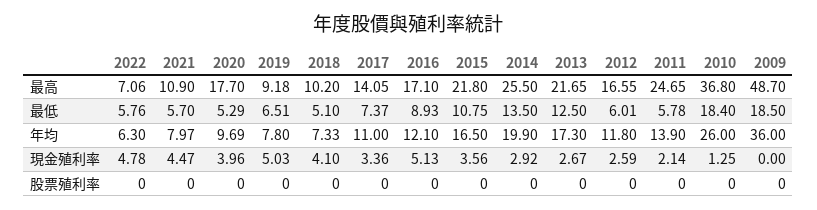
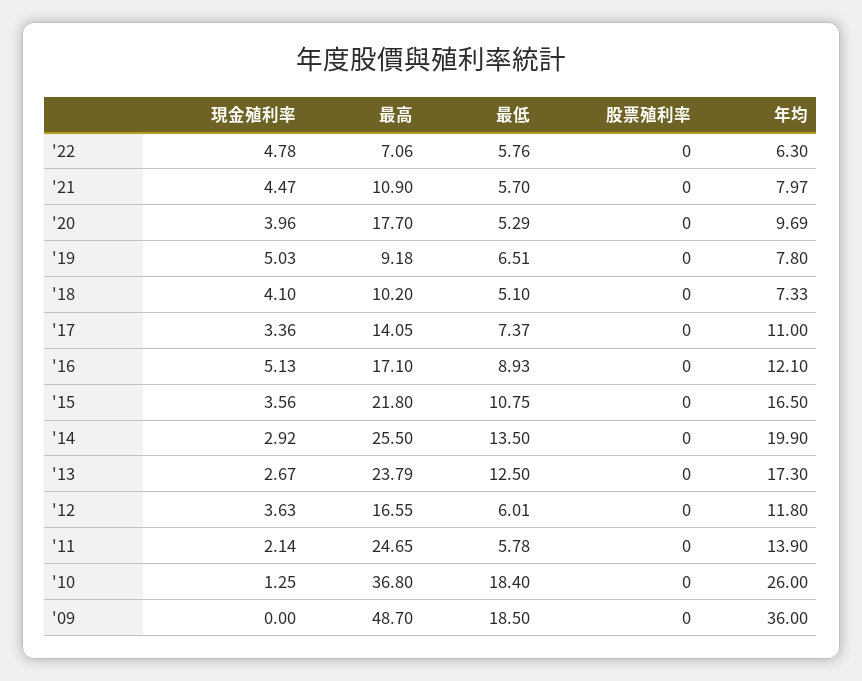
2013, 最高: 21.65 -> 23.79
2012, 現金殖利率: 2.59 -> 3.63

